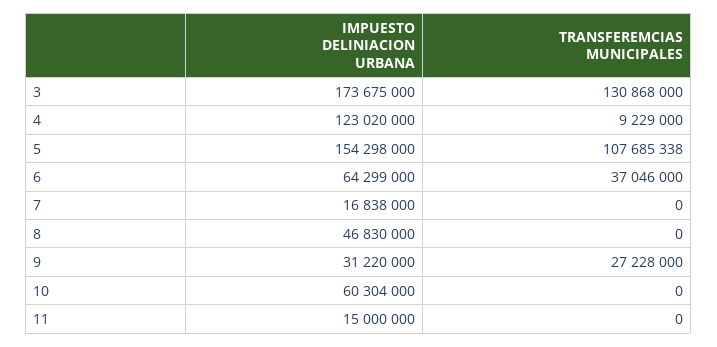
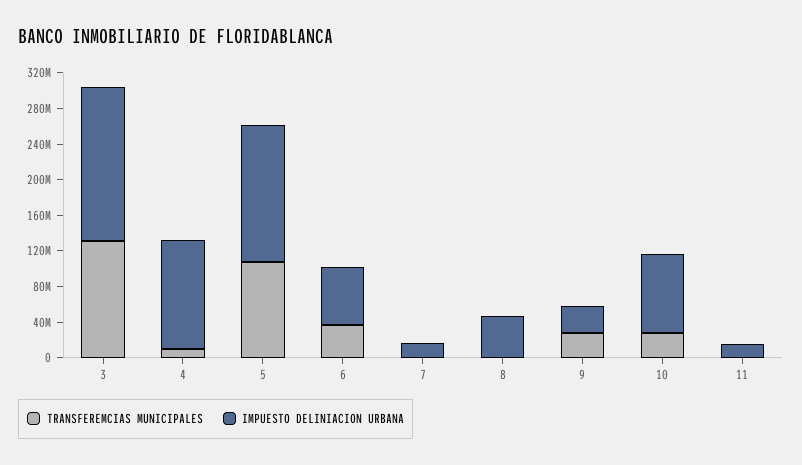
IMPUESTO DELINIACION URBANA, 10: 60304000 -> 90000000
TRANSFEREMCIAS MUNICIPALES, 10: 0 -> 30000000

